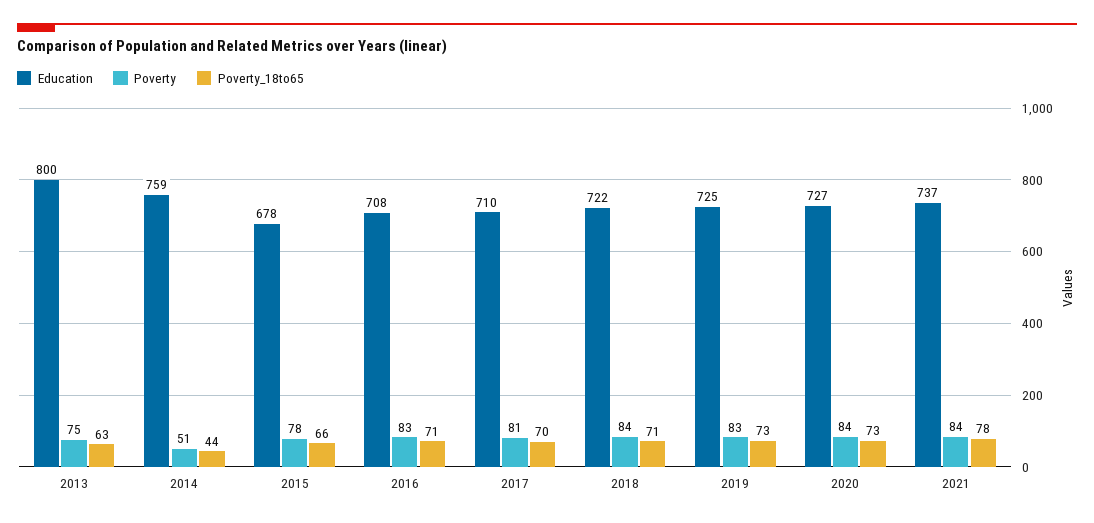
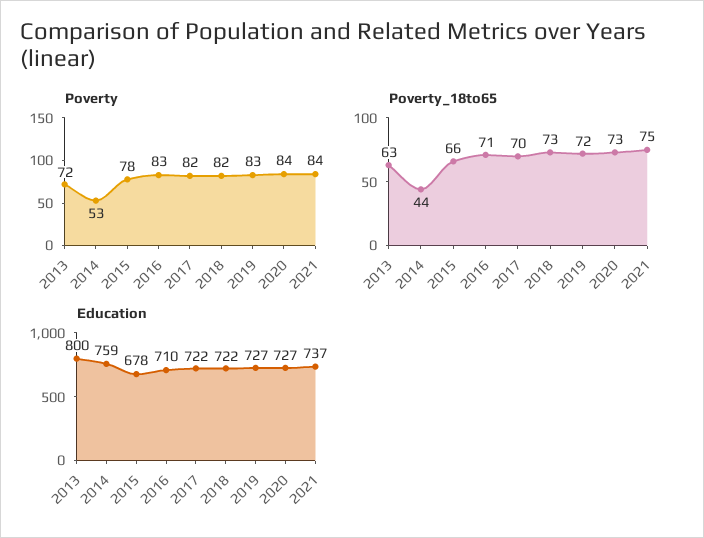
Poverty, 2013: 75 -> 72
Poverty, 2014: 51 -> 53
Education, 2016: 708 -> 710
Education, 2017: 710 -> 722
Poverty, 2017: 81 -> 82
Poverty, 2018: 84 -> 82
Poverty_18to65, 2018: 71 -> 73
Education, 2019: 725 -> 727
Poverty_18to65, 2019: 73 -> 72
Poverty_18to65, 2021: 78 -> 75

